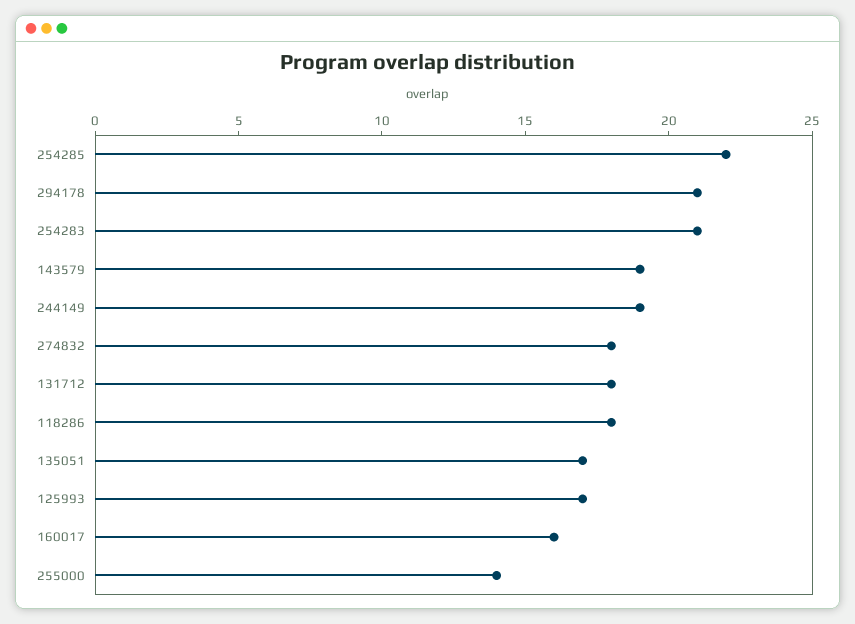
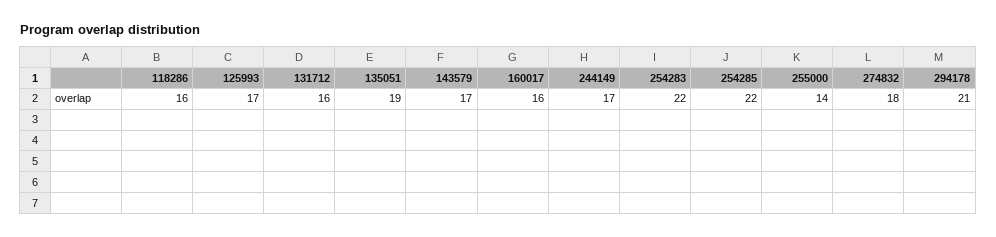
254283: 21 -> 22
143579: 19 -> 17
244149: 19 -> 17
131712: 18 -> 16
118286: 18 -> 16
135051: 17 -> 19

